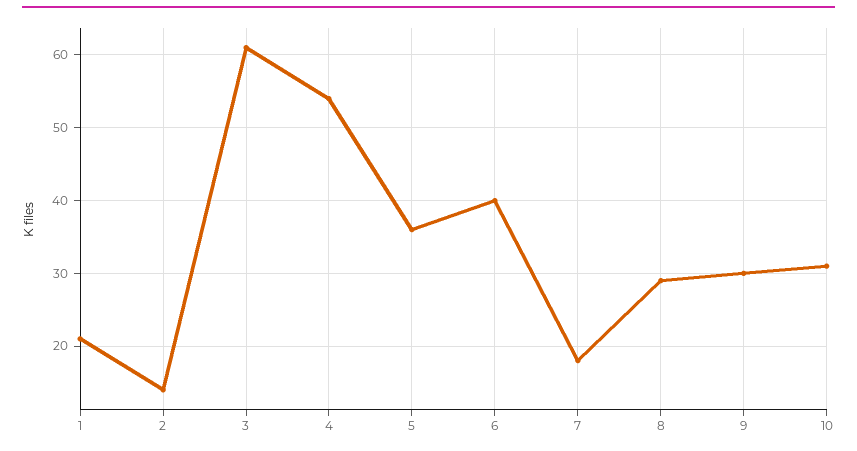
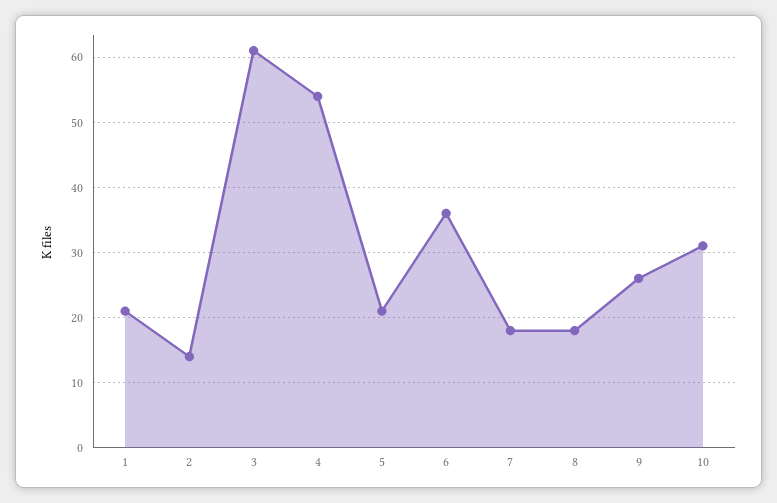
5: 36 -> 21
6: 40 -> 36
8: 29 -> 18
9: 30 -> 26

